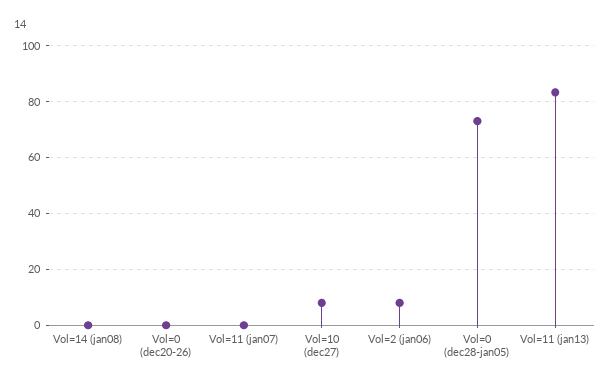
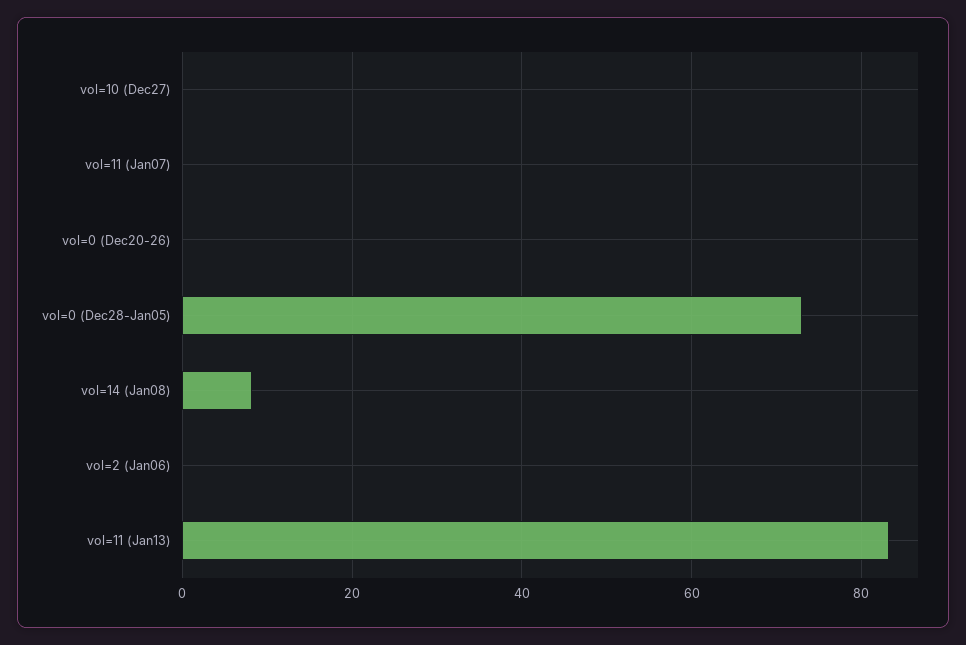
Vol=14 (jan08): 0 -> 8
Vol=10 (dec27): 7.5 -> 0
Vol=2 (jan06): 7.5 -> 0

